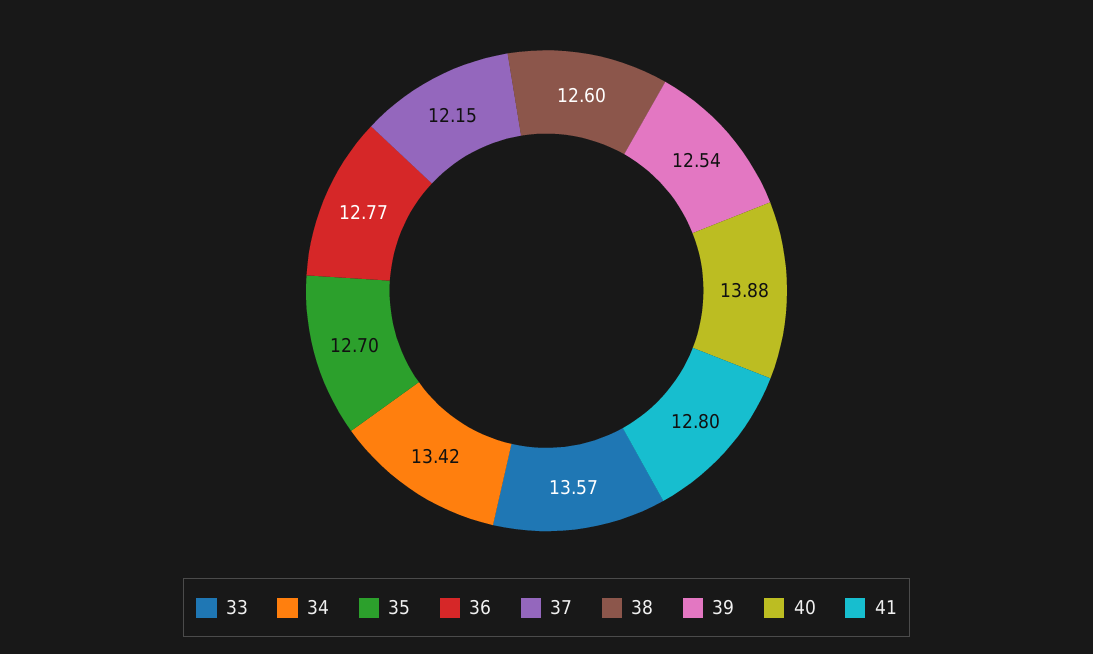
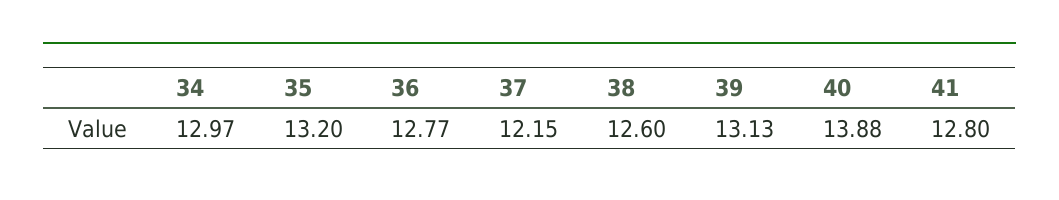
33: 13.57 -> none
34: 13.42 -> 12.97
35: 12.7 -> 13.2
39: 12.54 -> 13.13

